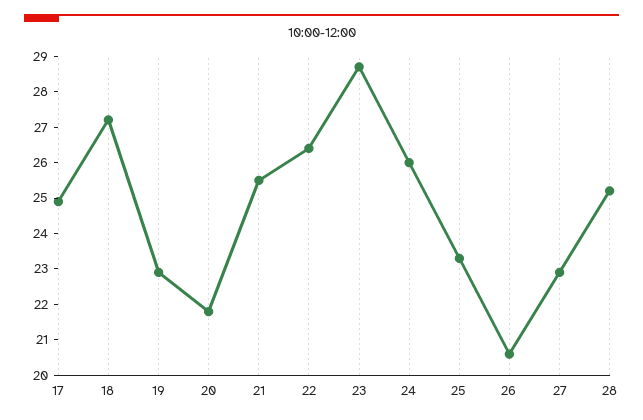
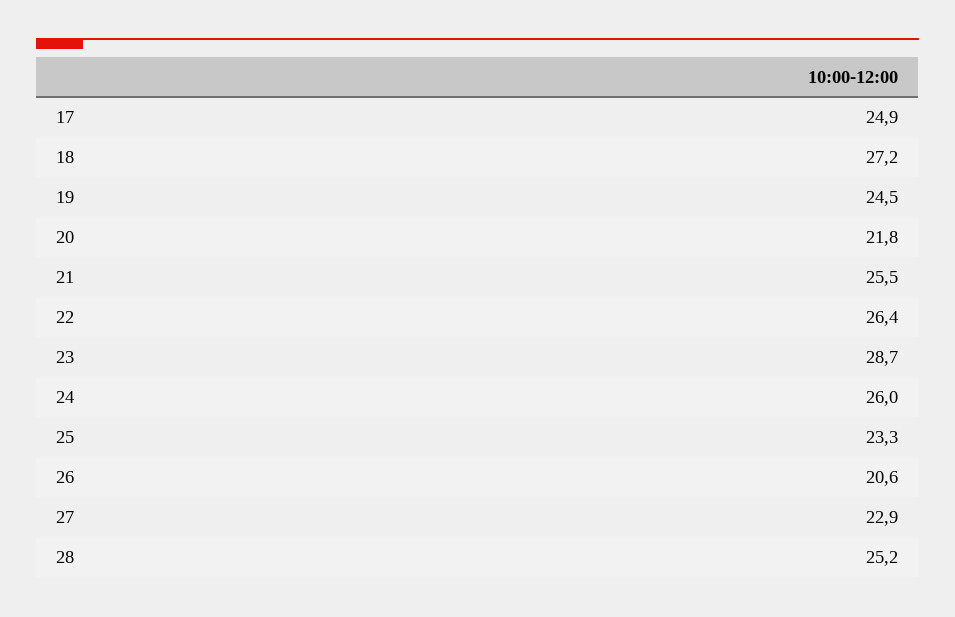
19: 23 -> 24.5

